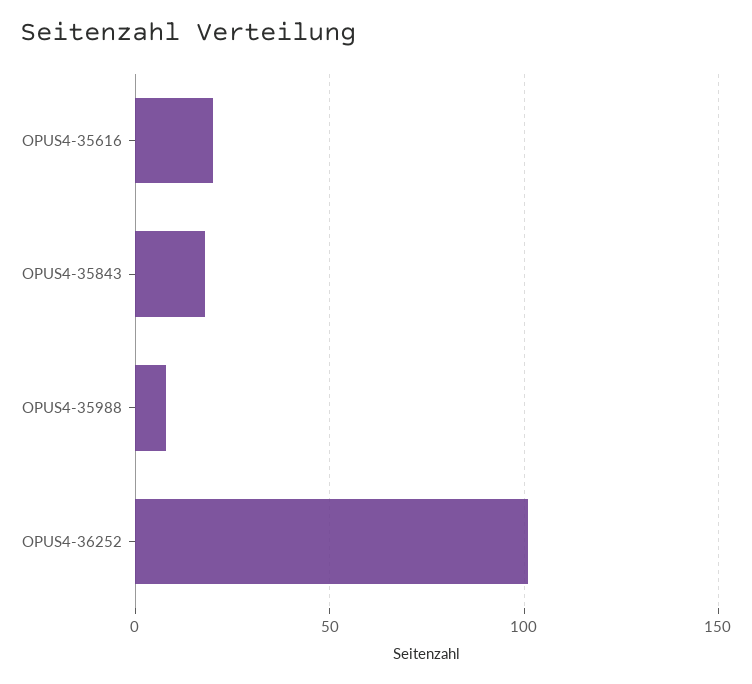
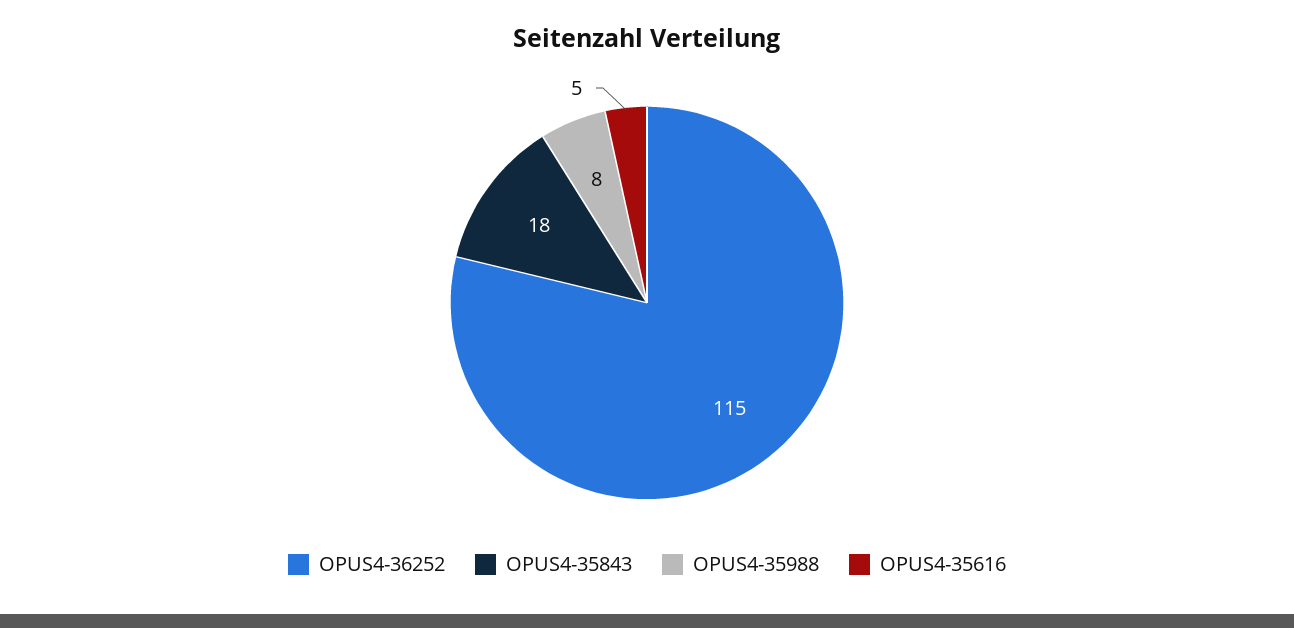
OPUS4-35616: 20 -> 5
OPUS4-36252: 100 -> 115

